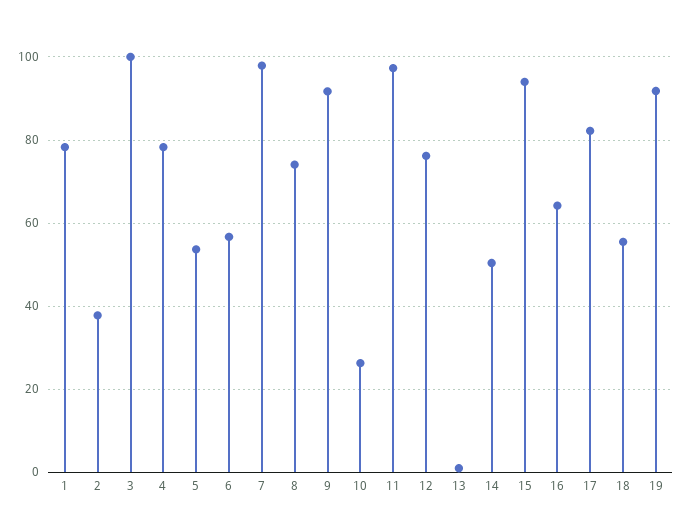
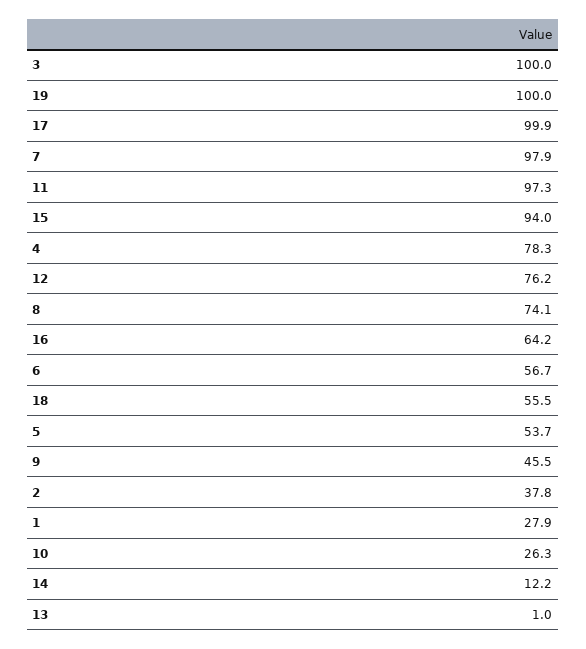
1: 78 -> 27.9
9: 92 -> 45.5
14: 50 -> 12.2
17: 82 -> 99.9
19: 92 -> 100

